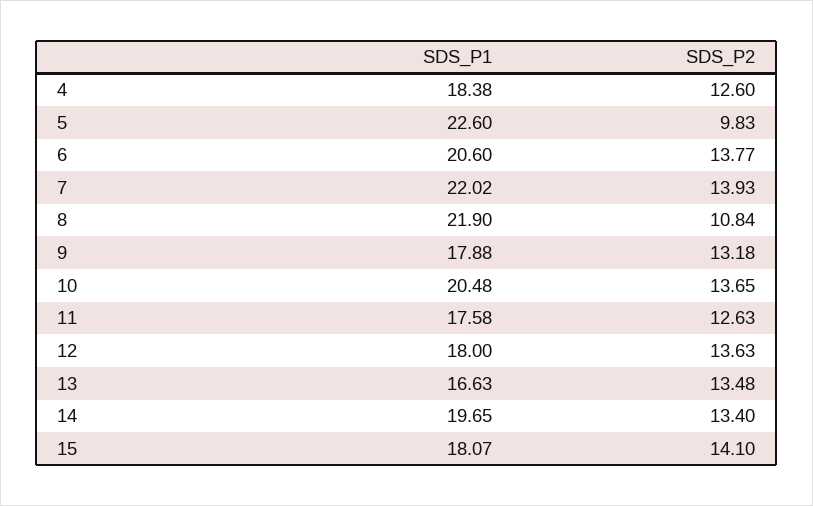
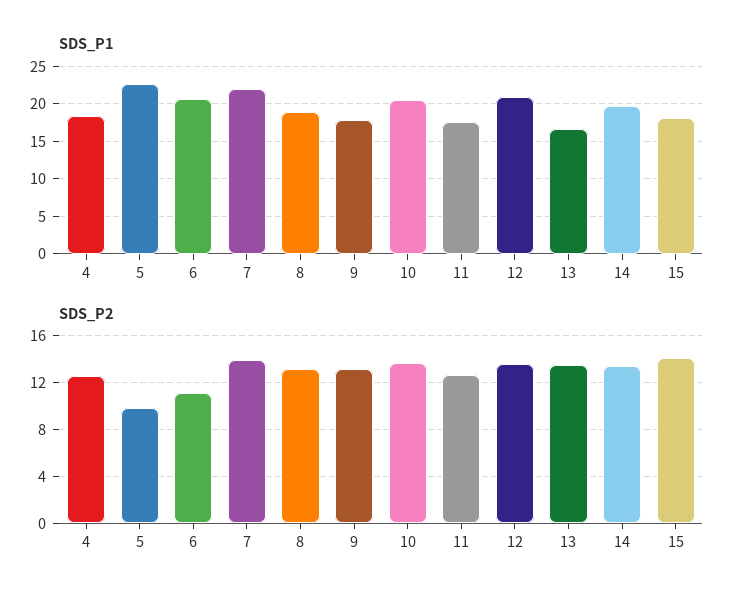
SDS_P2, 6: 13.77 -> 11
SDS_P1, 8: 21.9 -> 19
SDS_P2, 8: 10.84 -> 13
SDS_P1, 12: 18 -> 21

